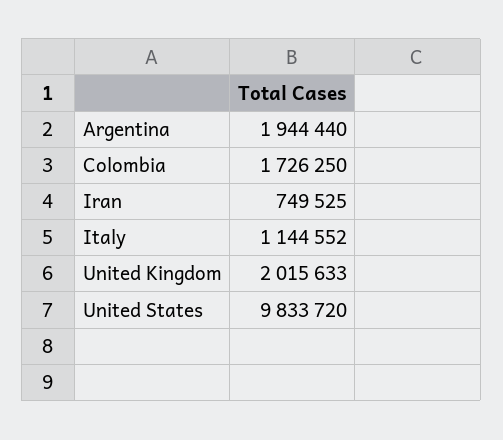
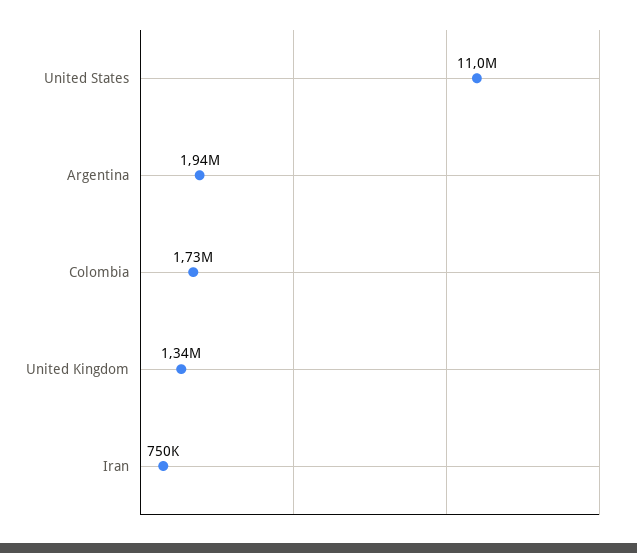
Italy: 1144552 -> none
United Kingdom: 2015633 -> 1340000
United States: 9833720 -> 11000000

